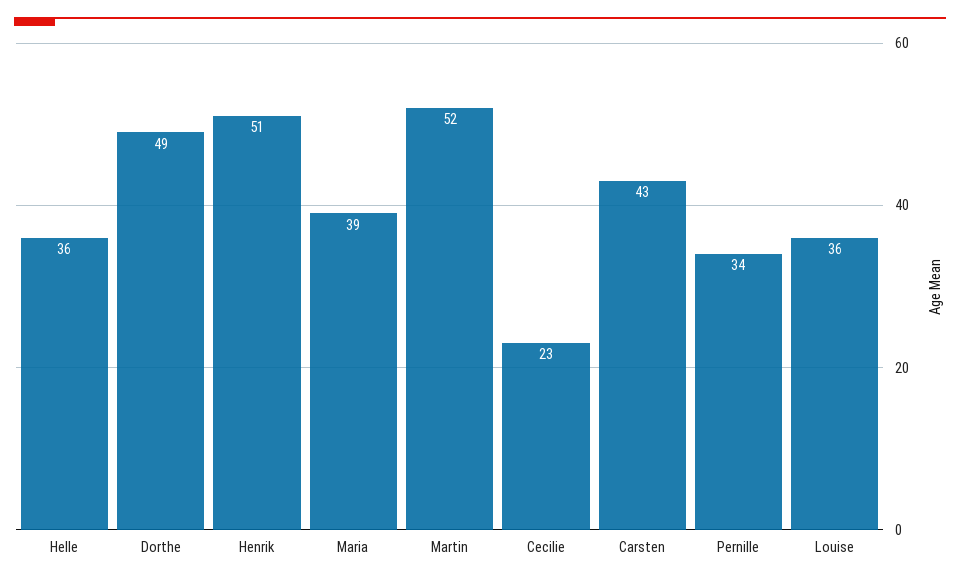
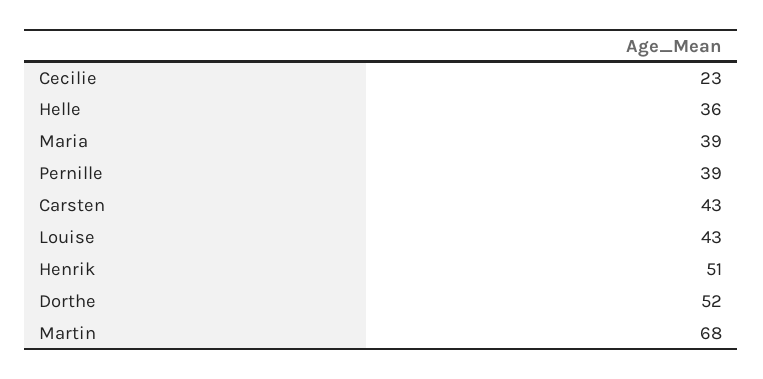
Dorthe: 49 -> 52
Martin: 52 -> 68
Pernille: 34 -> 39
Louise: 36 -> 43

